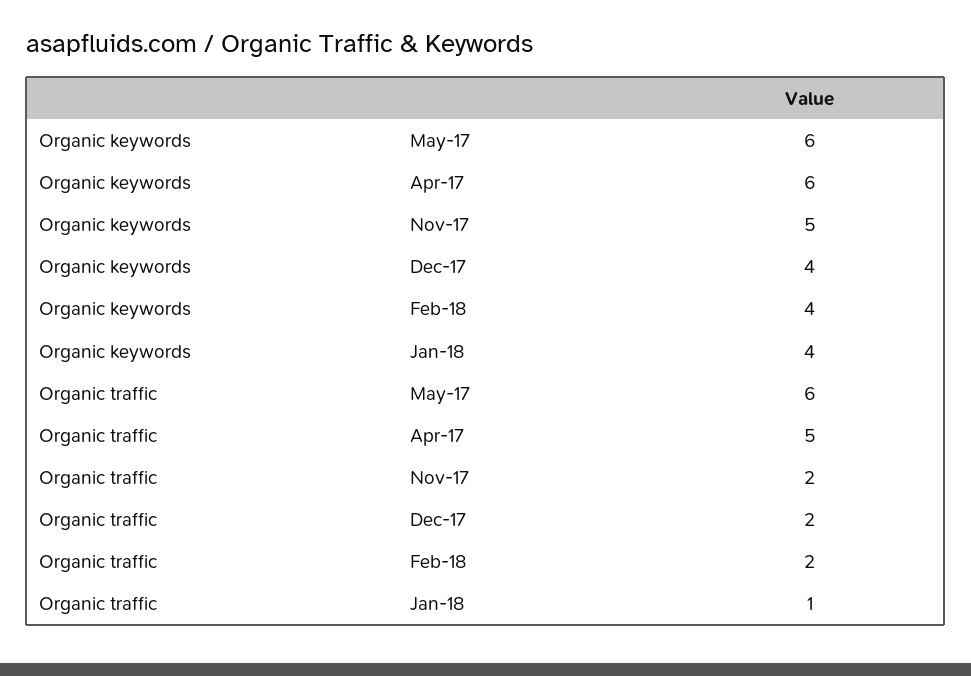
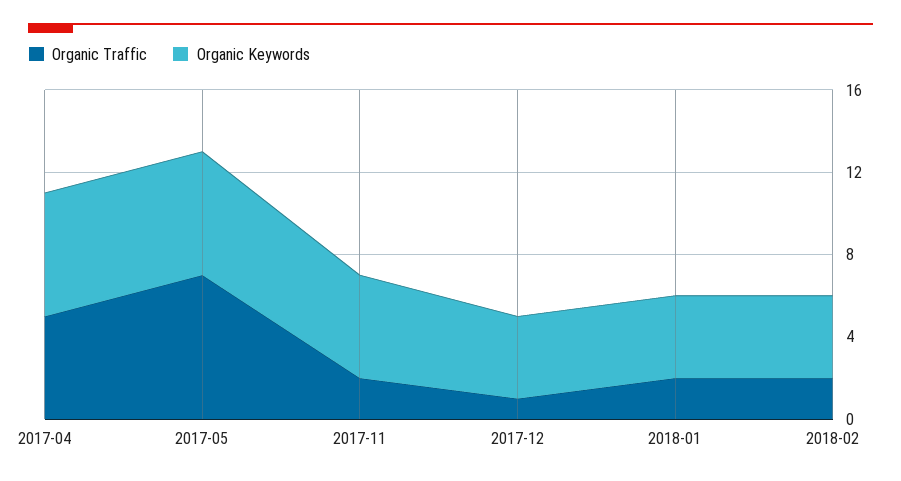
Organic traffic, May-17: 6 -> 7
Organic traffic, Dec-17: 2 -> 1
Organic traffic, Jan-18: 1 -> 2

